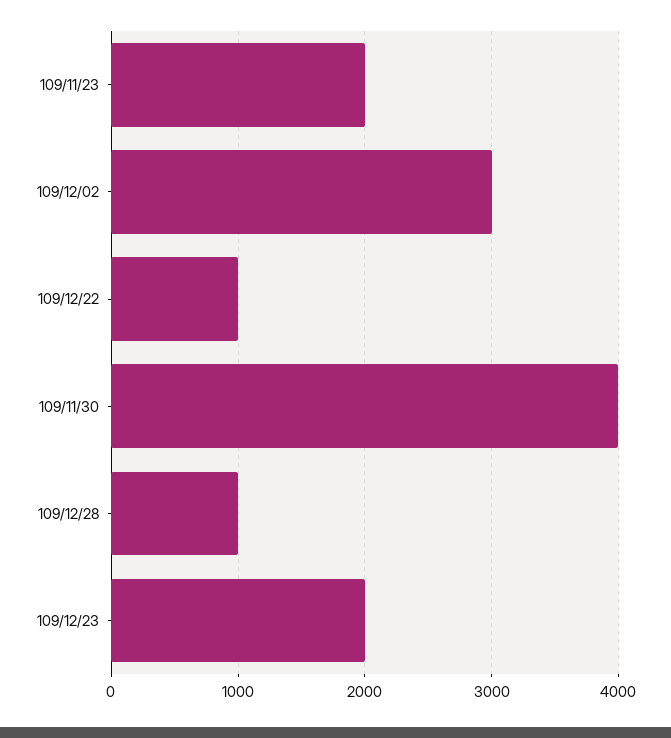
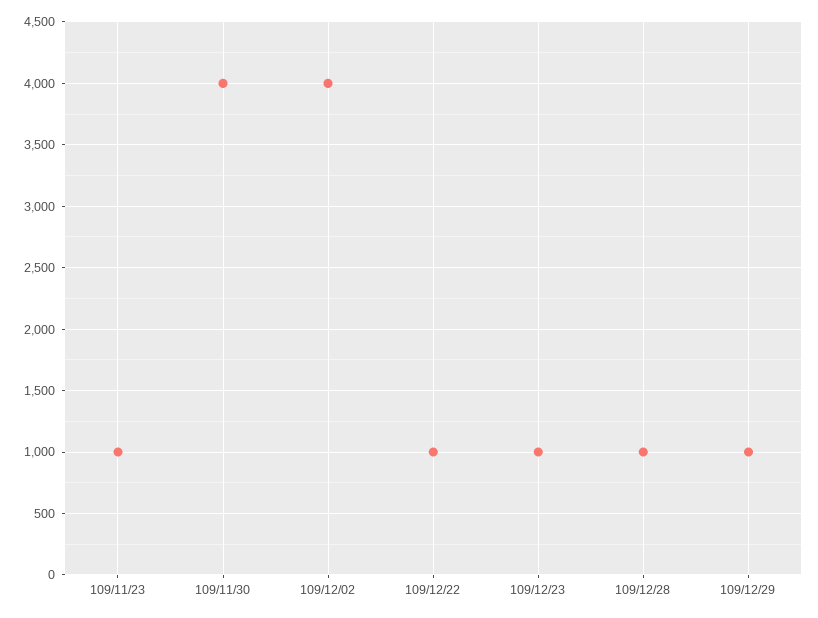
109/11/23: 2000 -> 1000
109/12/02: 3000 -> 4000
109/12/23: 2000 -> 1000
109/12/29: none -> 1000

